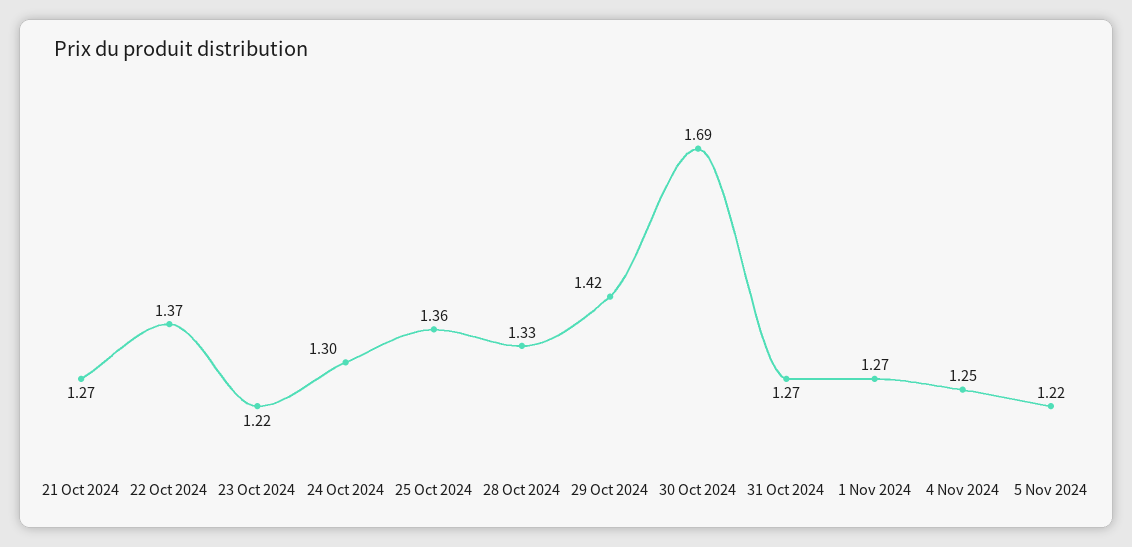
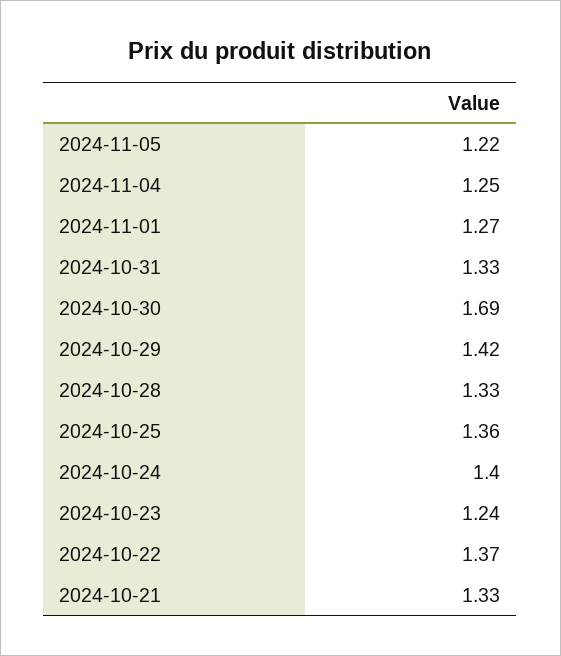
21 Oct 2024: 1.27 -> 1.33
23 Oct 2024: 1.22 -> 1.24
24 Oct 2024: 1.3 -> 1.4
31 Oct 2024: 1.27 -> 1.33

